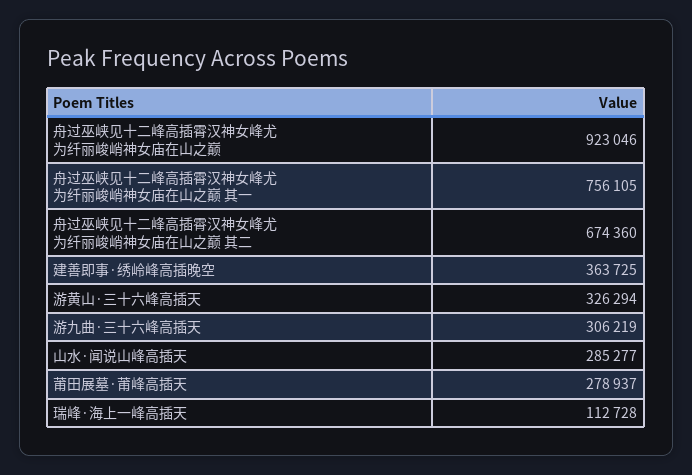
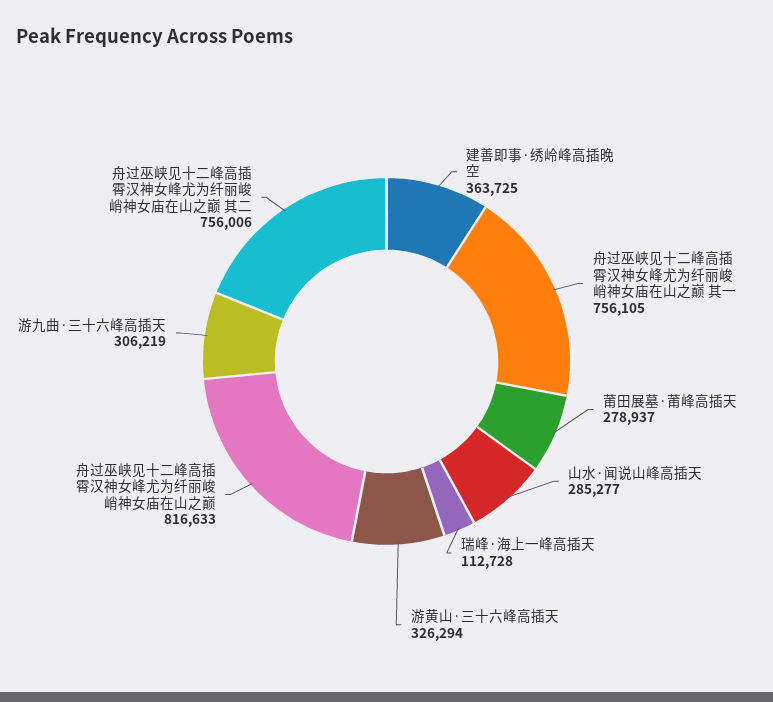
舟过巫峡见十二峰高插霄汉神女峰尤为纤丽峻峭神女庙在山之巅: 923046 -> 816633
舟过巫峡见十二峰高插霄汉神女峰尤为纤丽峻峭神女庙在山之巅 其二: 674360 -> 756006

